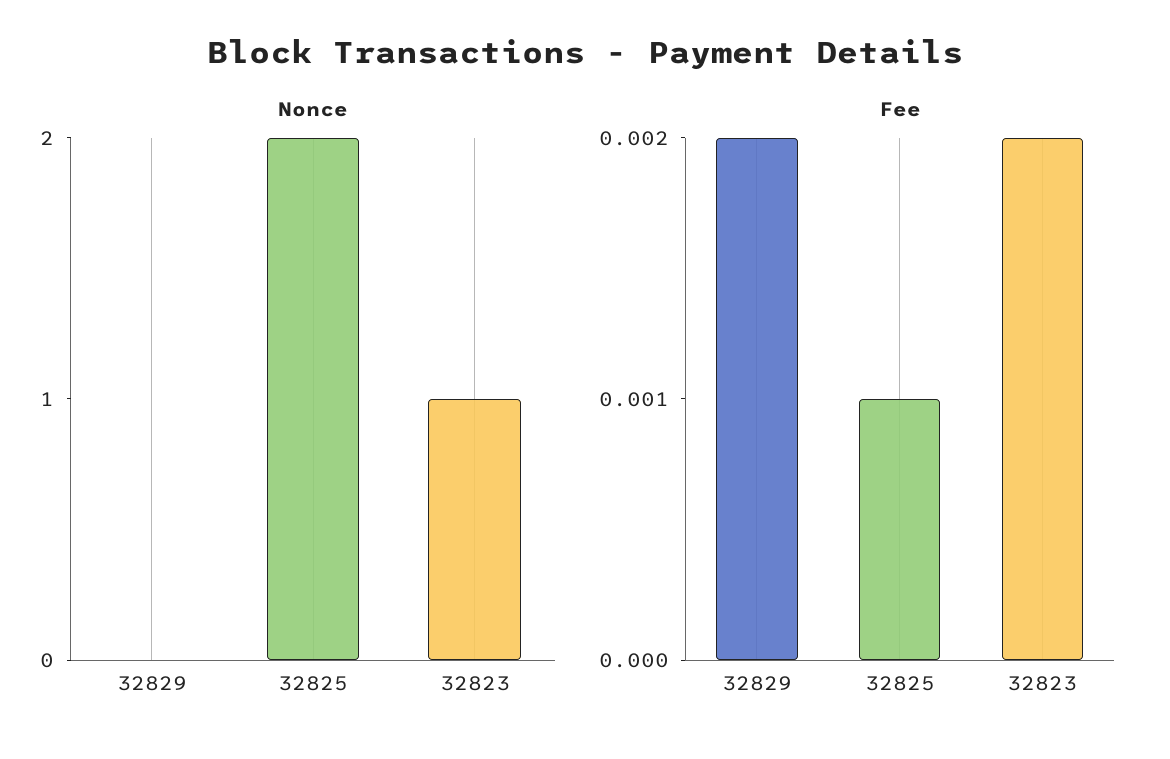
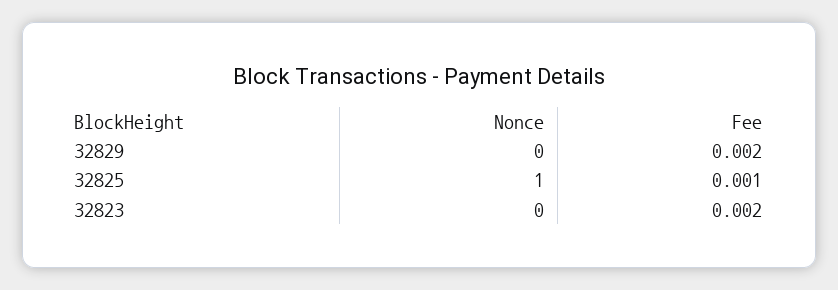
Nonce, 32825: 2 -> 1
Nonce, 32823: 1 -> 0

